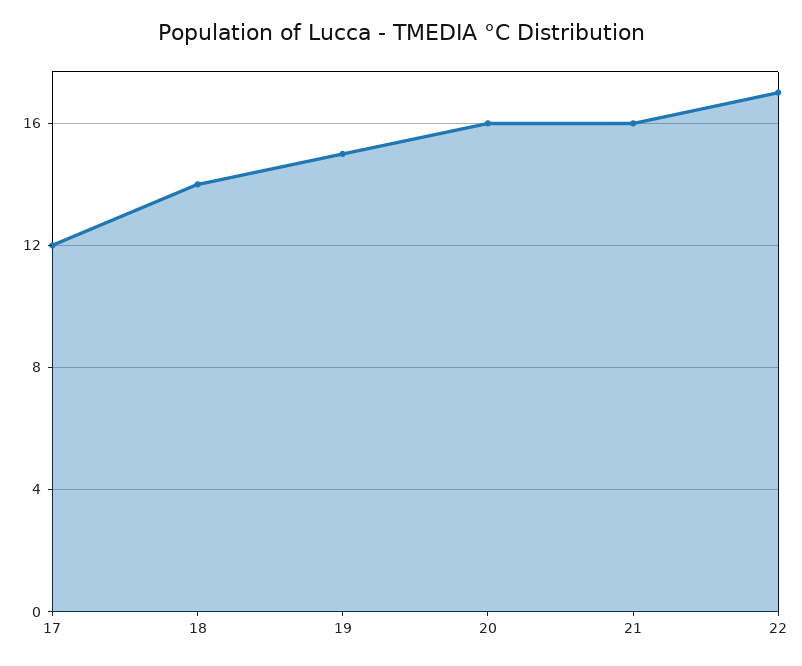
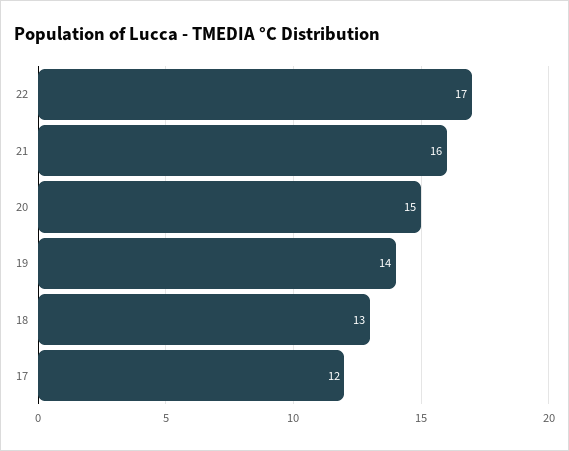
18: 14 -> 13
19: 15 -> 14
20: 16 -> 15

